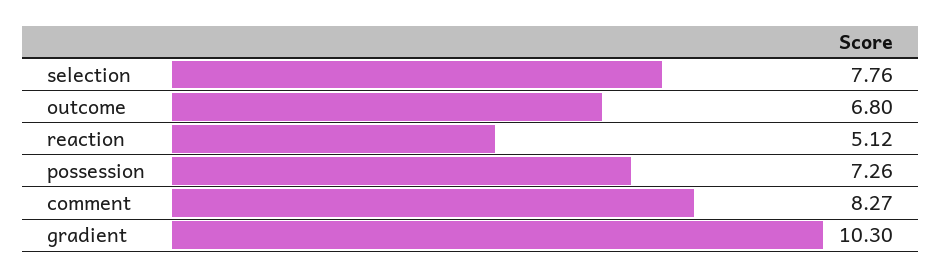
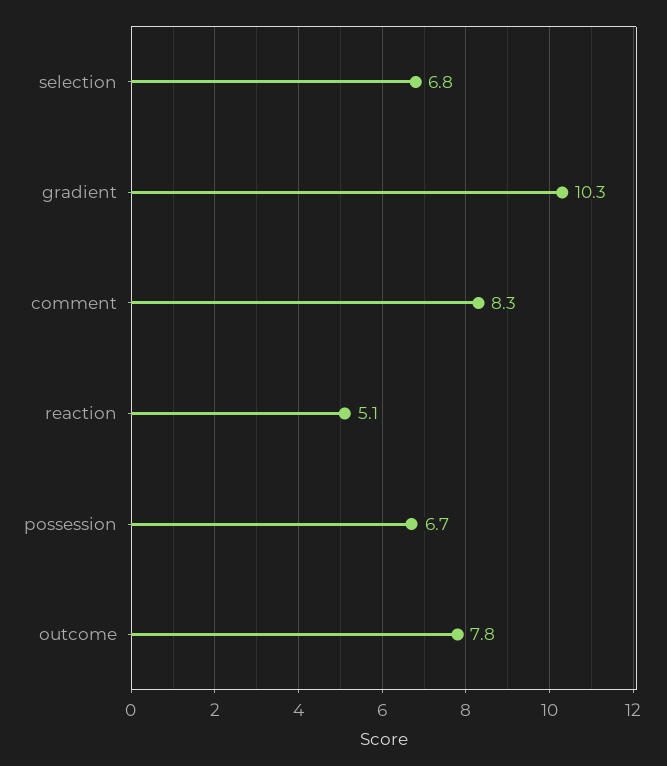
selection: 7.76 -> 6.8
outcome: 6.8 -> 7.8
possession: 7.26 -> 6.7

